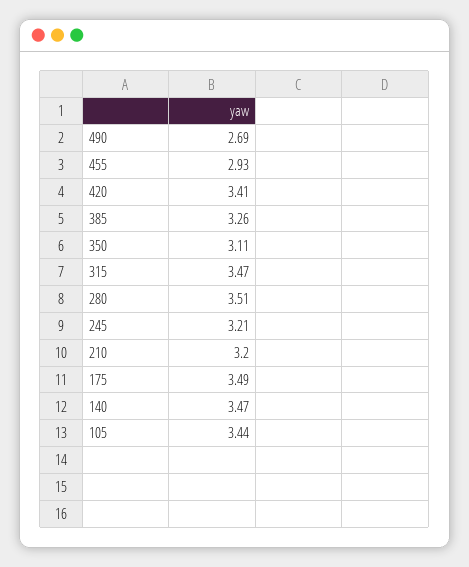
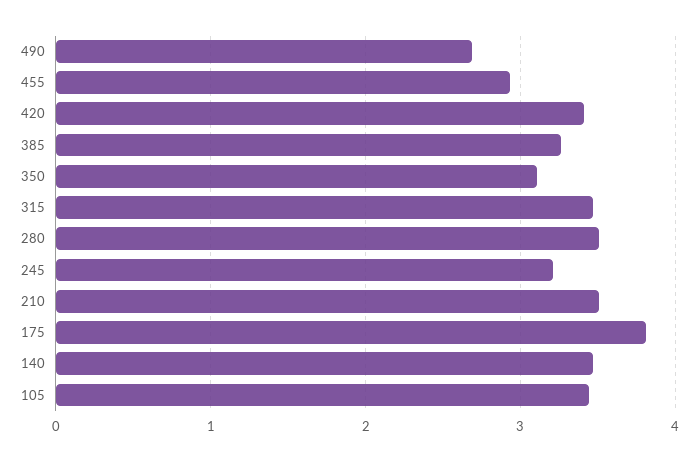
210: 3.2 -> 3.5
175: 3.49 -> 3.8

